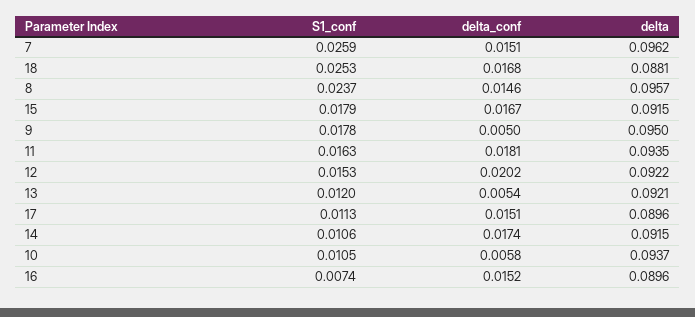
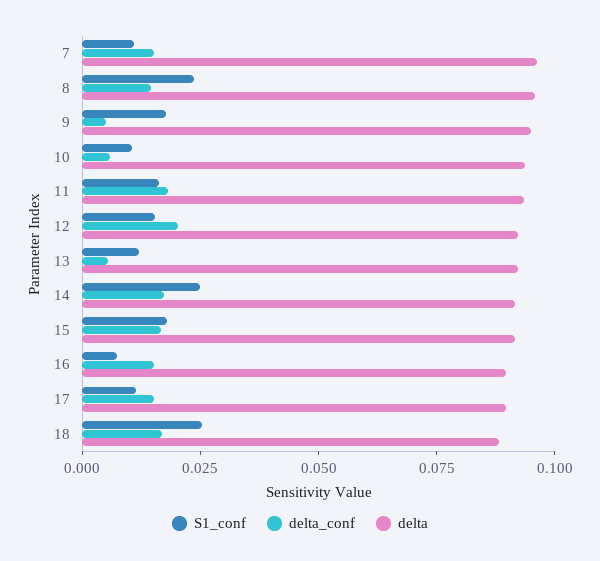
S1_conf, 7: 0.0259 -> 0.01
S1_conf, 14: 0.0106 -> 0.025

